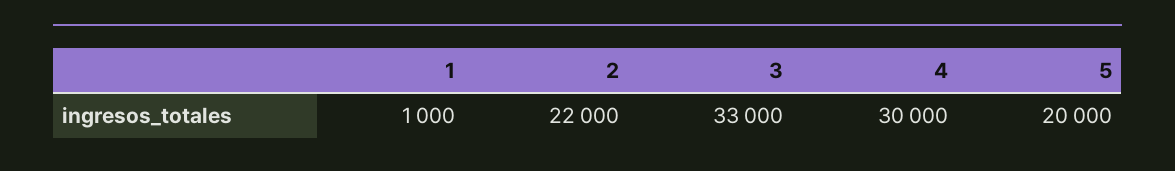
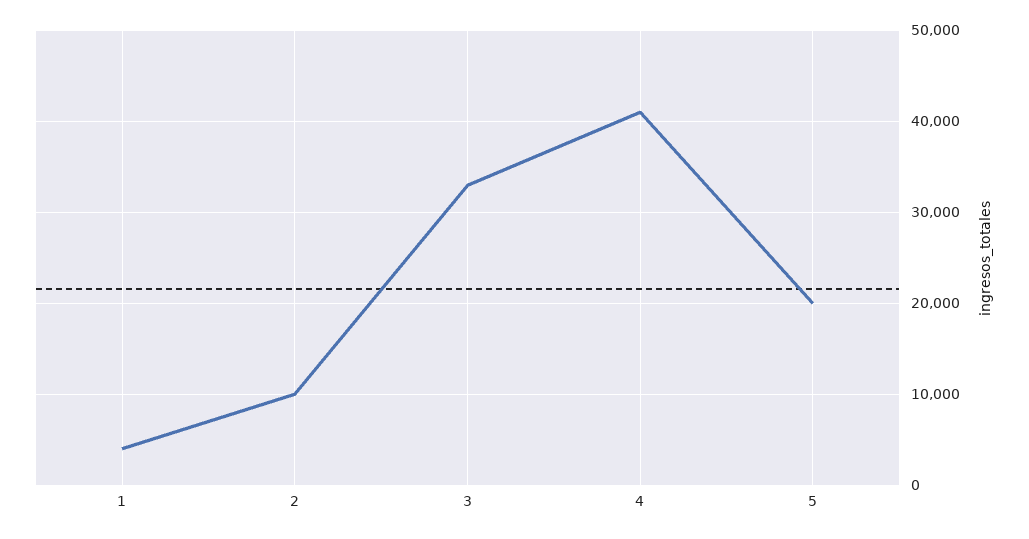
1: 1000 -> 4000
2: 22000 -> 10000
4: 30000 -> 41000

